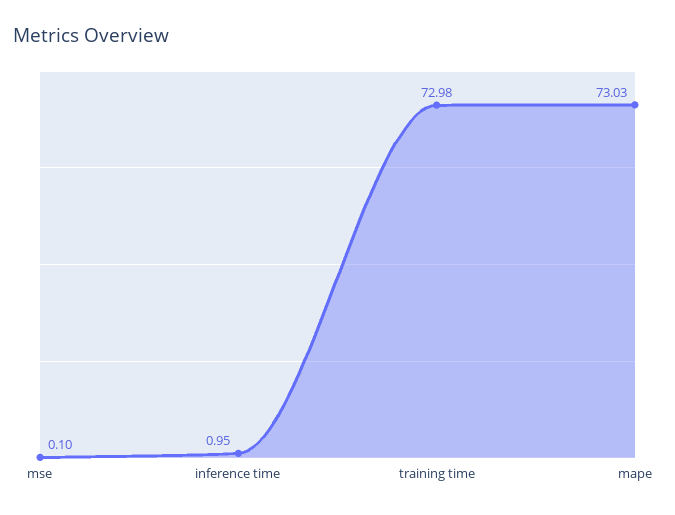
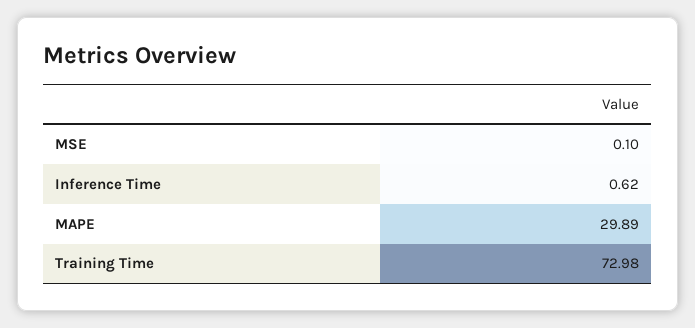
inference time: 0.95 -> 0.62
mape: 73.03 -> 29.89

